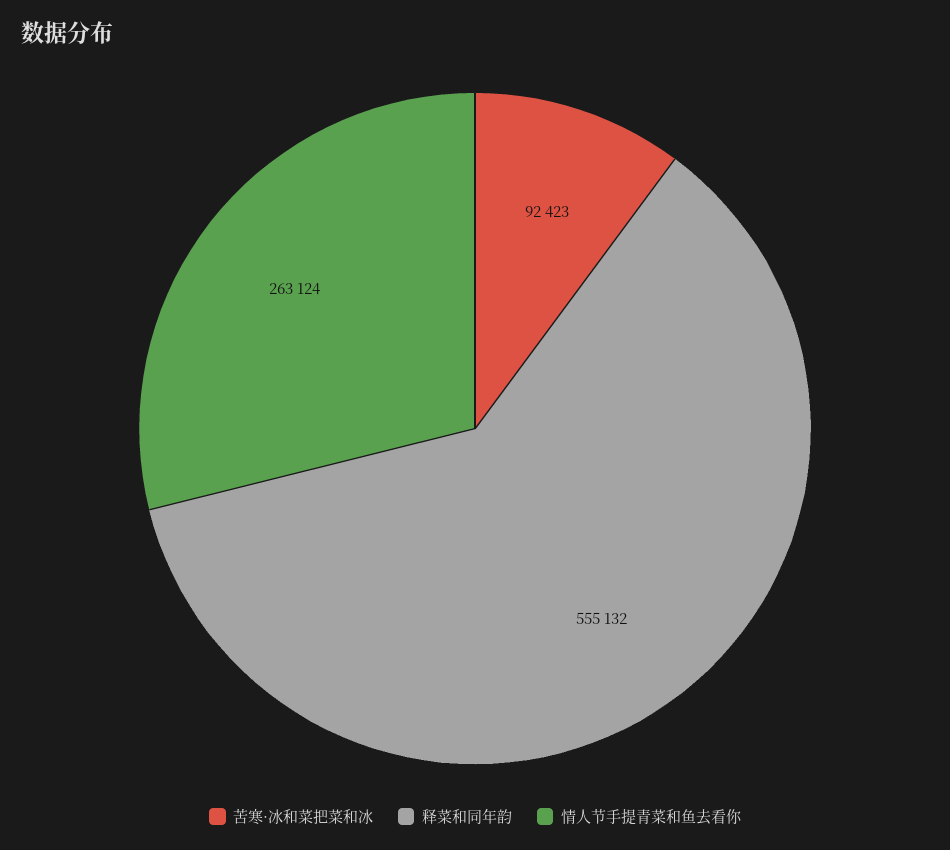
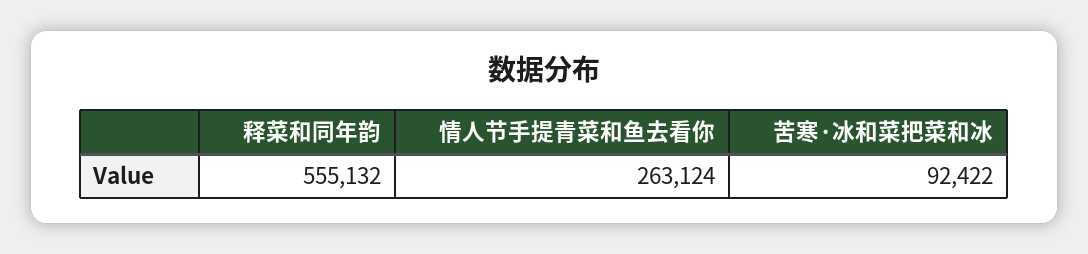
苦寒·冰和菜把菜和冰: 92423 -> 92422

